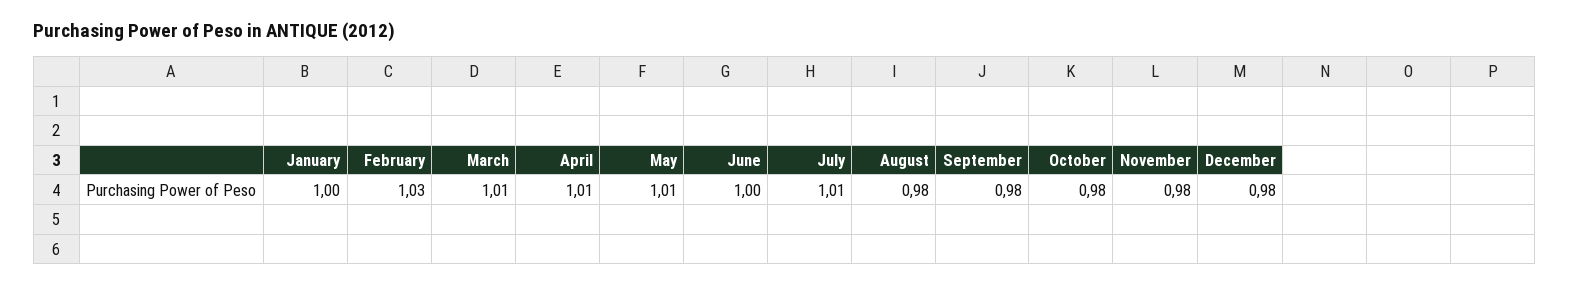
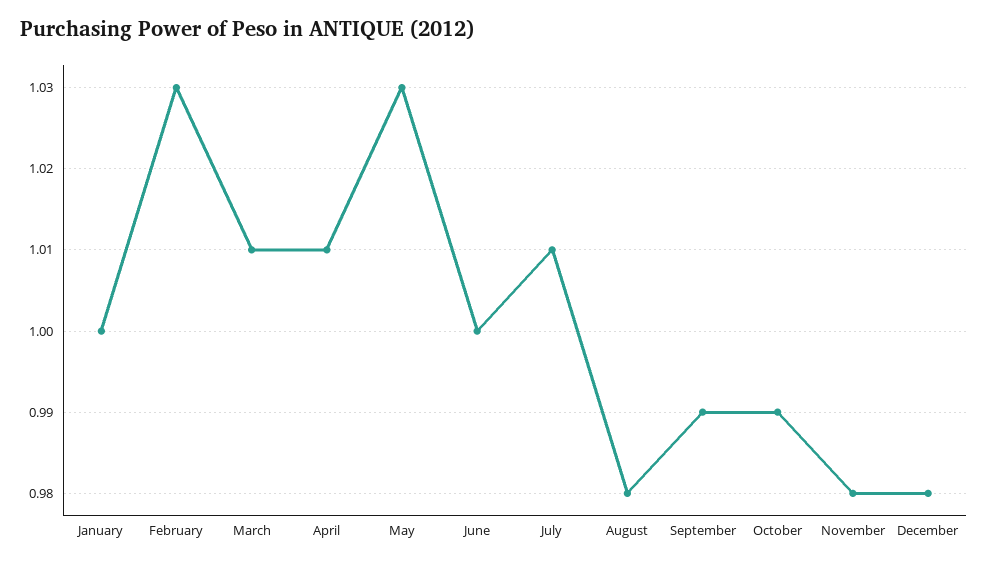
May: 1.01 -> 1.03
September: 0.98 -> 0.99
October: 0.98 -> 0.99

